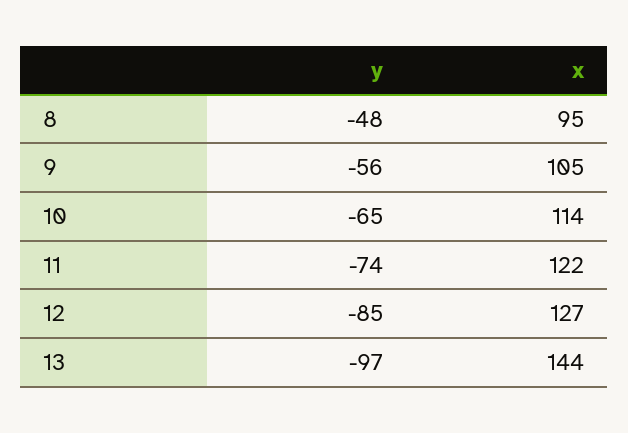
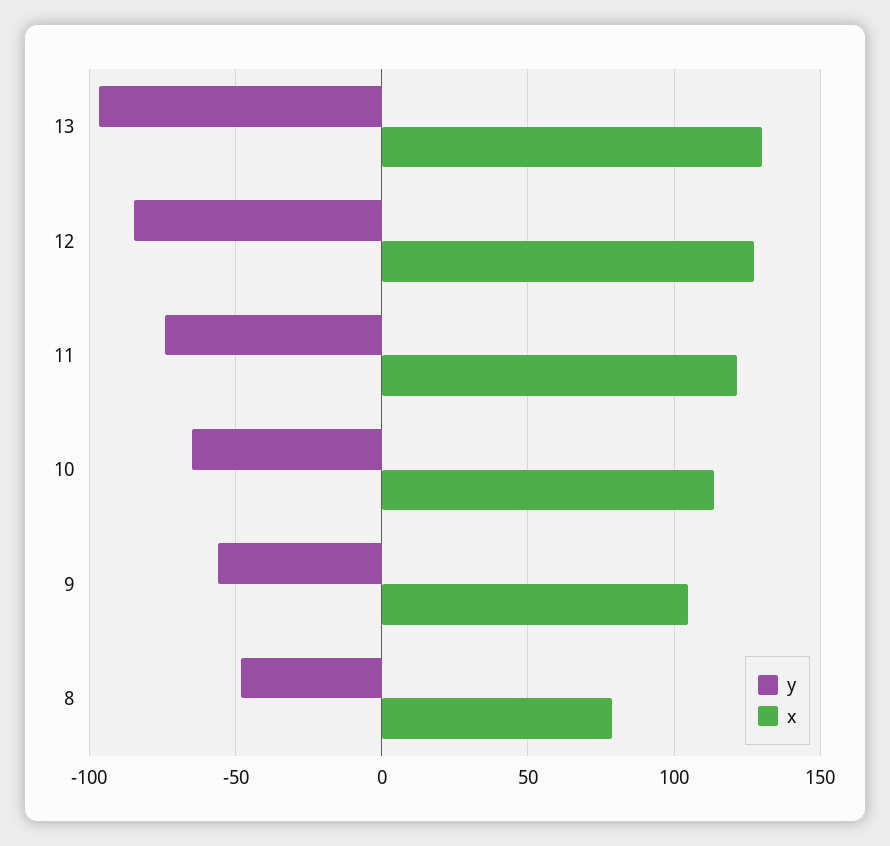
x, 8: 95 -> 80
x, 13: 144 -> 130

